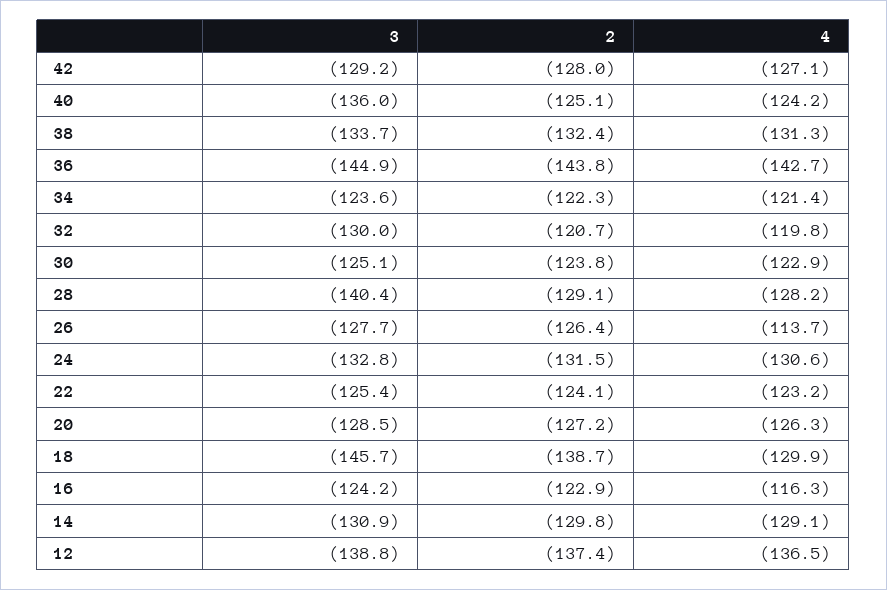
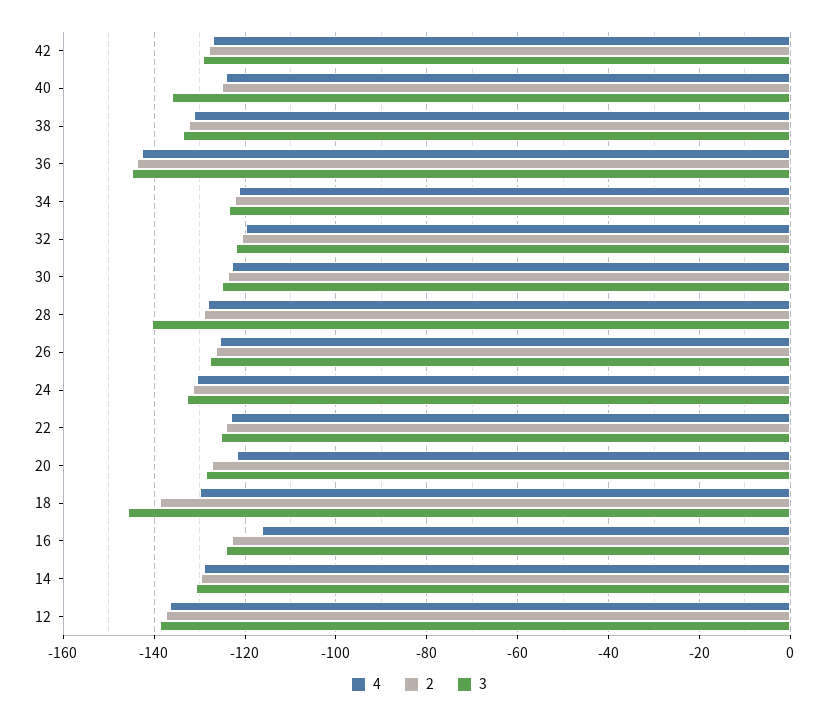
3, 32: -130 -> -122
4, 26: -113.7 -> -126
4, 20: -126.3 -> -122

